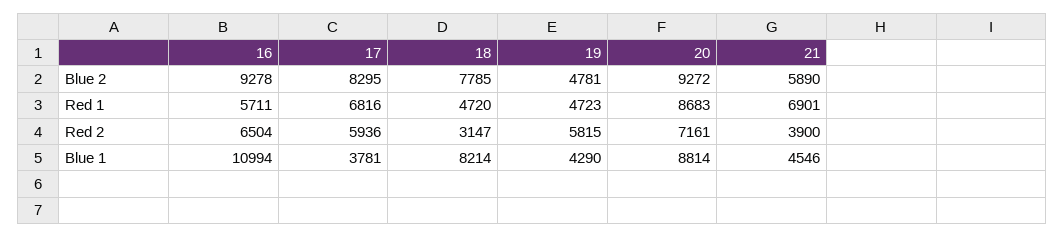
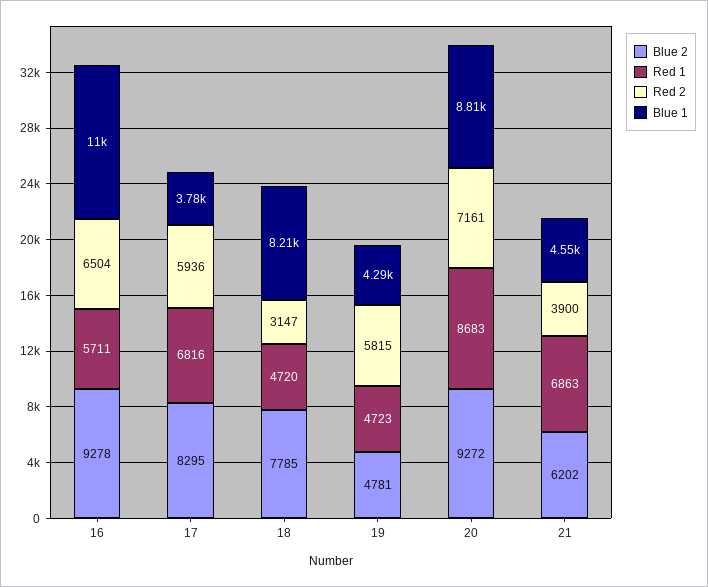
Blue 2, 21: 5890 -> 6202
Red 1, 21: 6901 -> 6863

